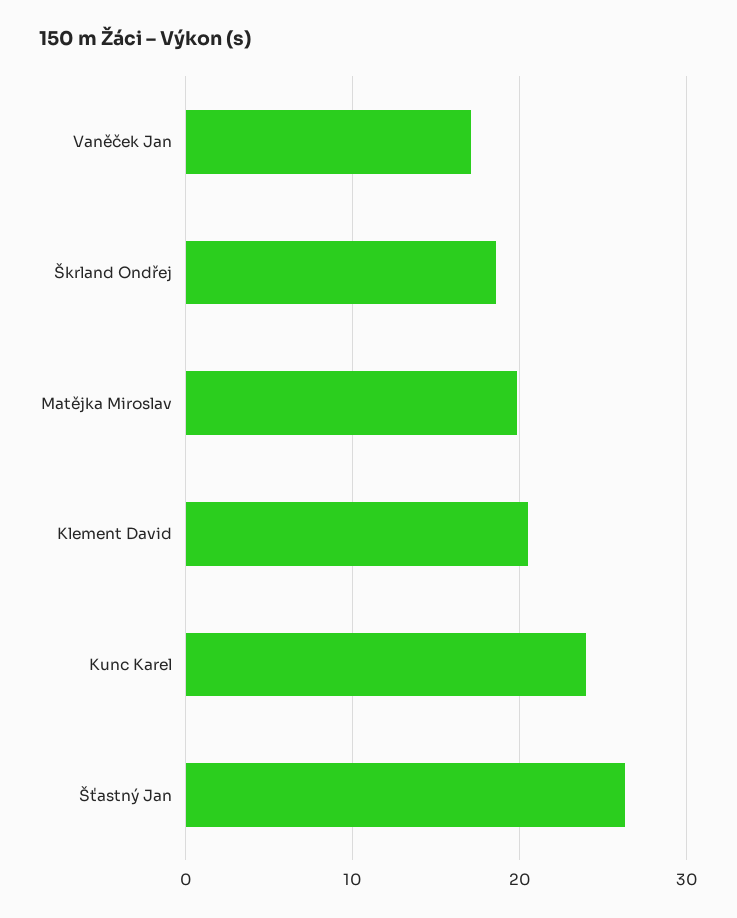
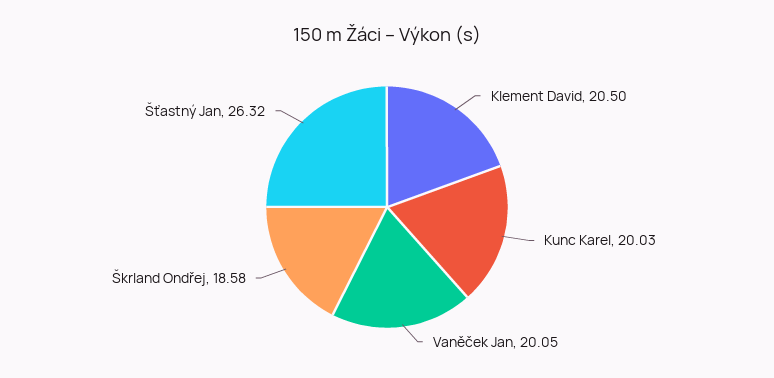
Vaněček Jan: 17 -> 20.05
Matějka Miroslav: 20 -> none
Kunc Karel: 24 -> 20.03

